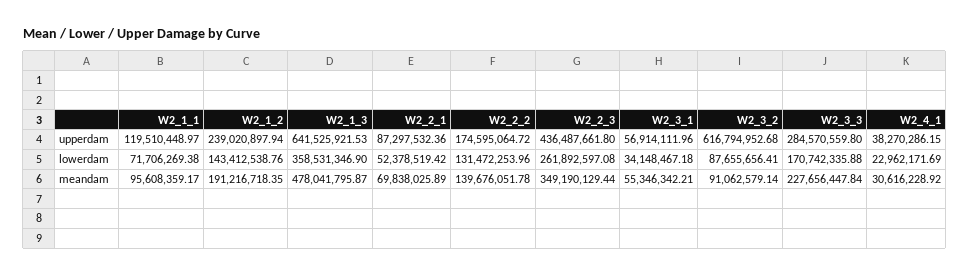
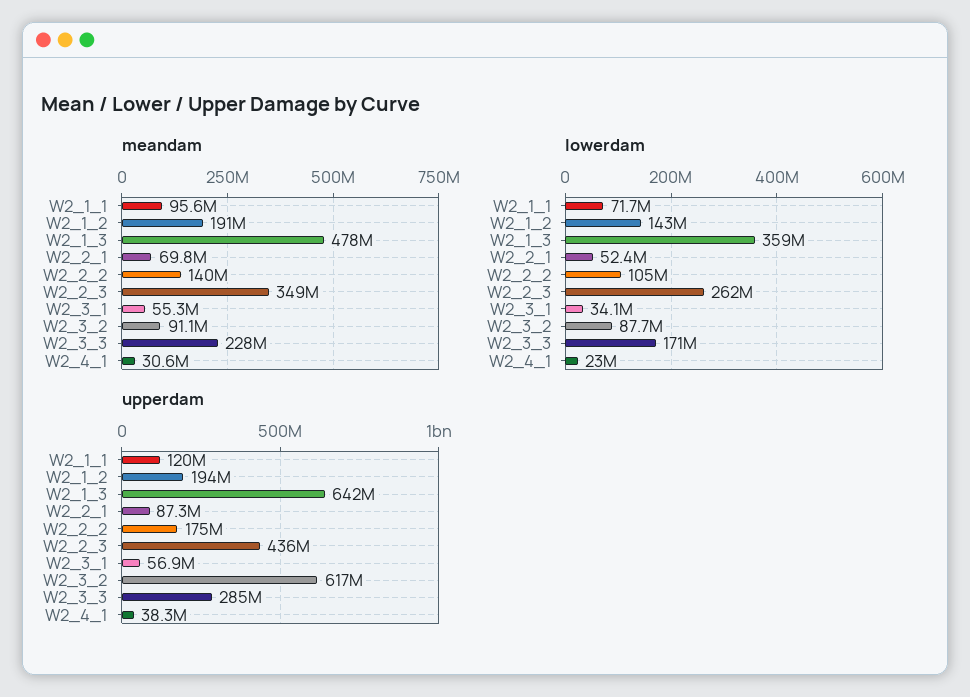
upperdam, W2_1_2: 239020897.94 -> 194000000
lowerdam, W2_2_2: 131472253.96 -> 105000000

